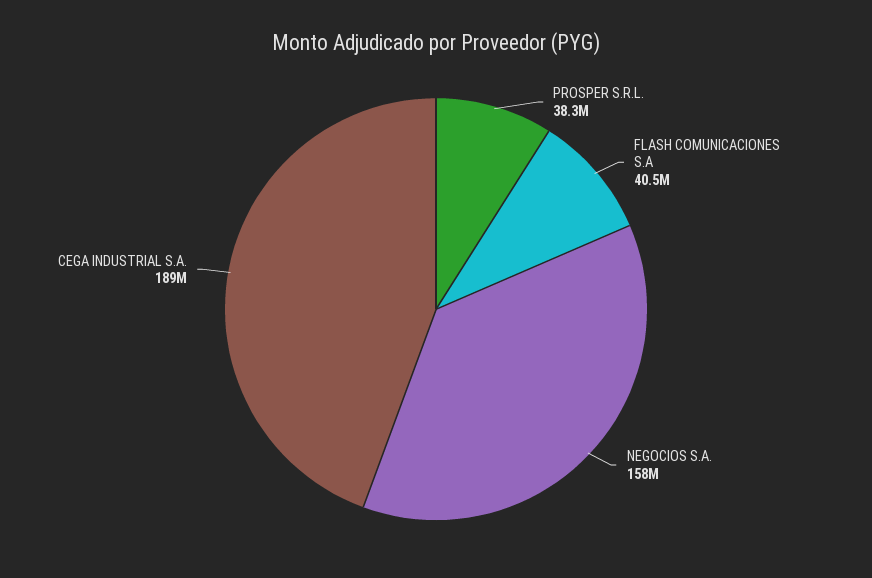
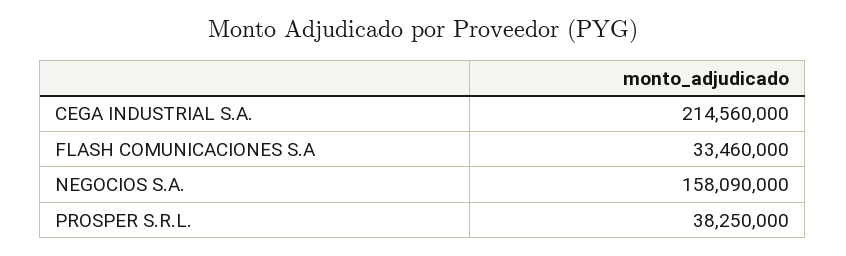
FLASH COMUNICACIONES S.A: 40500000 -> 33460000
CEGA INDUSTRIAL S.A.: 189000000 -> 214560000

